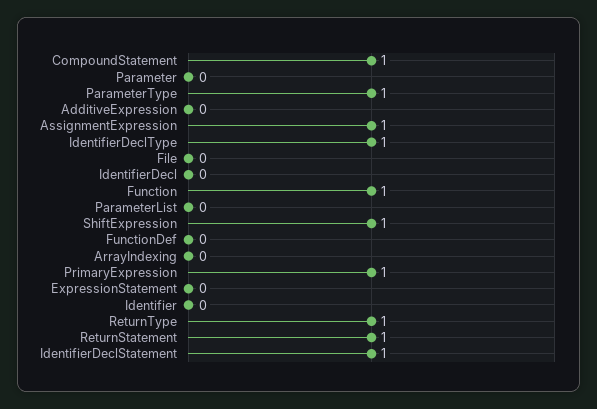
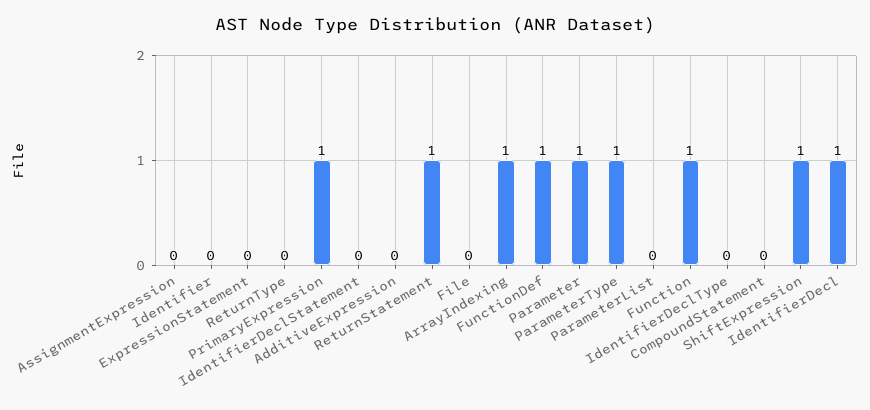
CompoundStatement: 1 -> 0
Parameter: 0 -> 1
AssignmentExpression: 1 -> 0
IdentifierDeclType: 1 -> 0
IdentifierDecl: 0 -> 1
FunctionDef: 0 -> 1
ArrayIndexing: 0 -> 1
ReturnType: 1 -> 0
IdentifierDeclStatement: 1 -> 0

